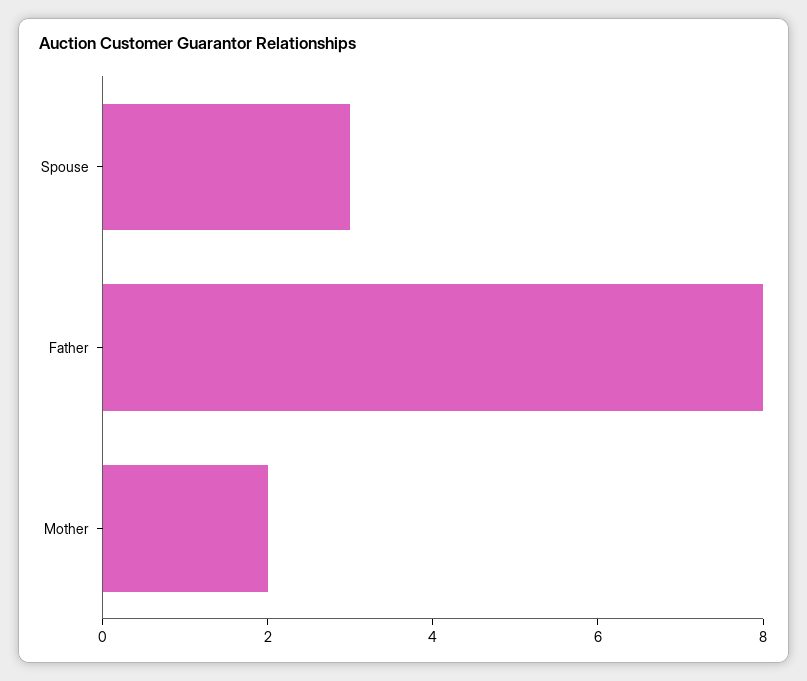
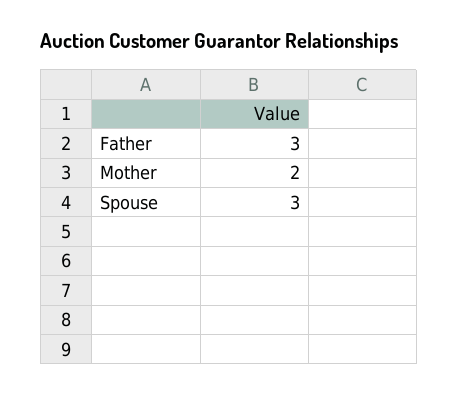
Father: 8 -> 3

